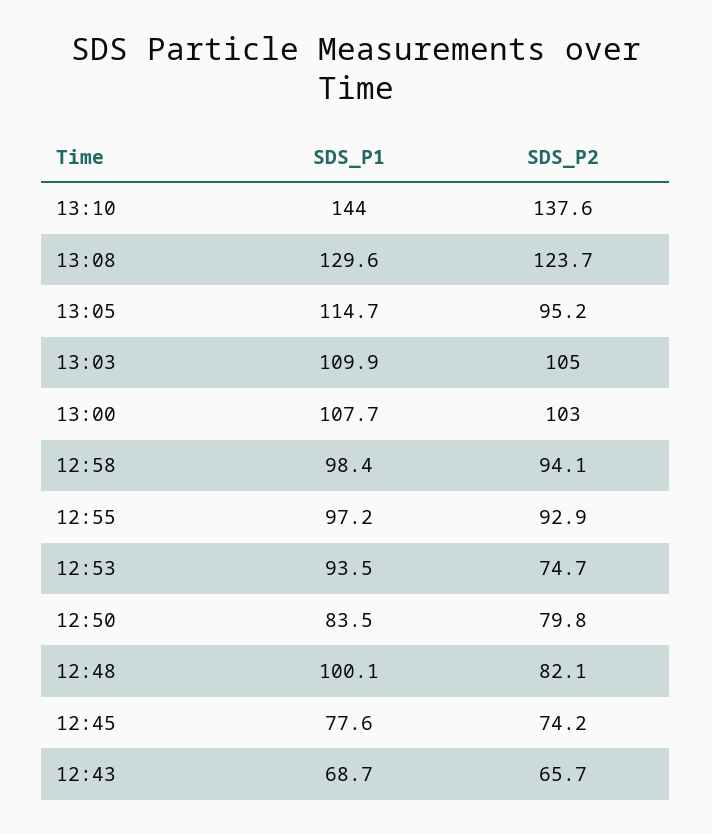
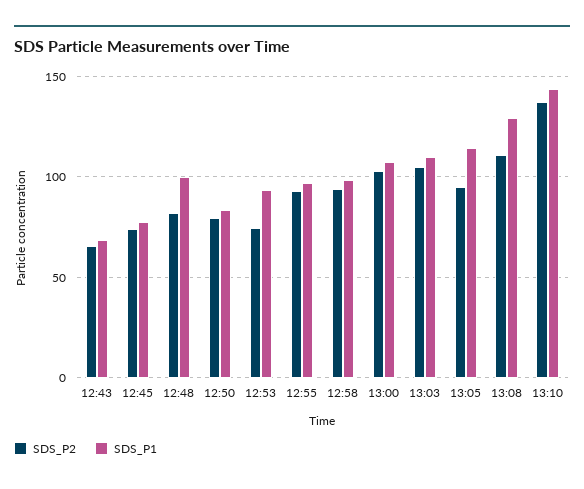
SDS_P2, 13:08: 123.7 -> 110

